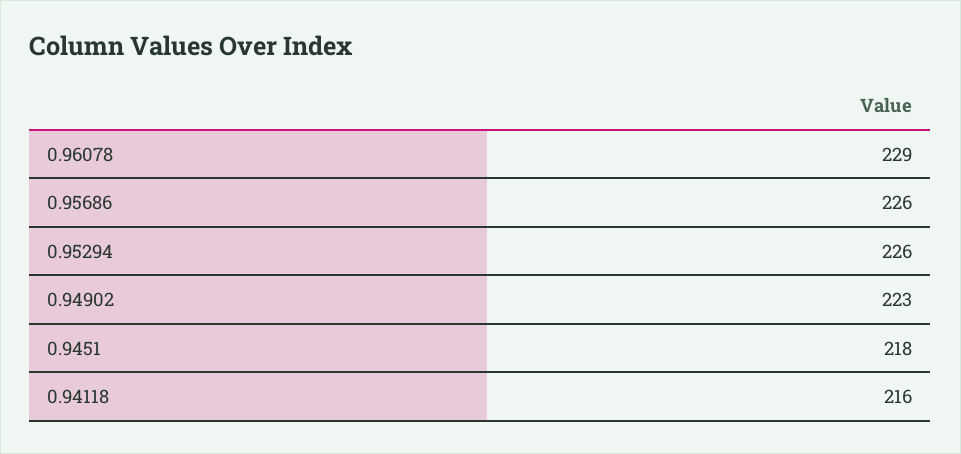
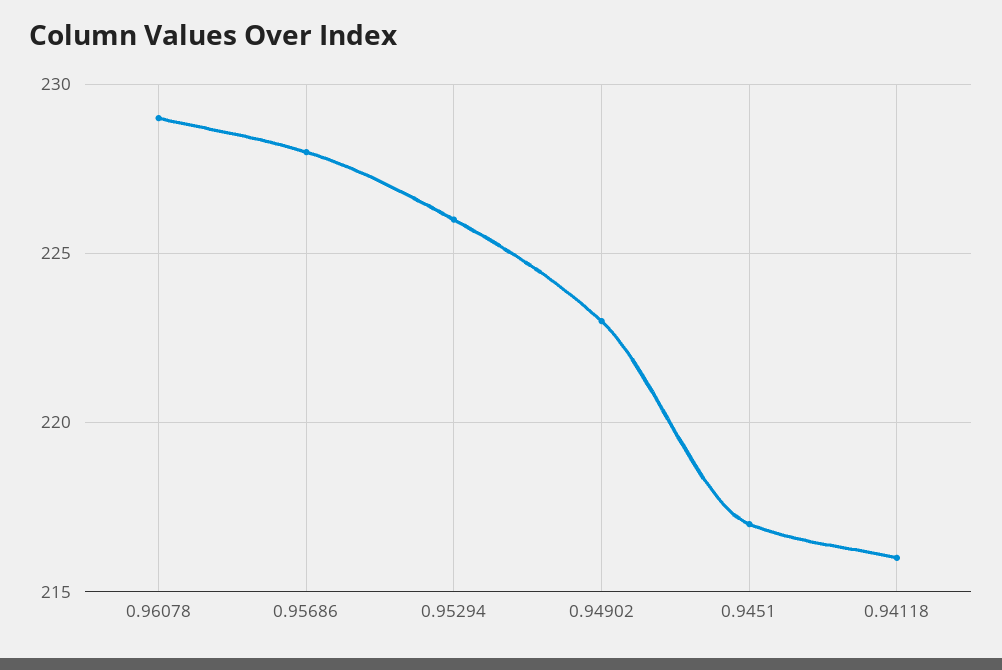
0.95686: 226 -> 228
0.9451: 218 -> 217

